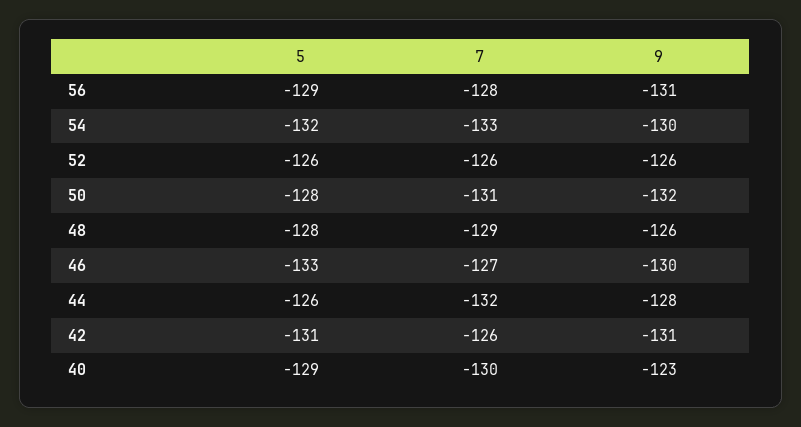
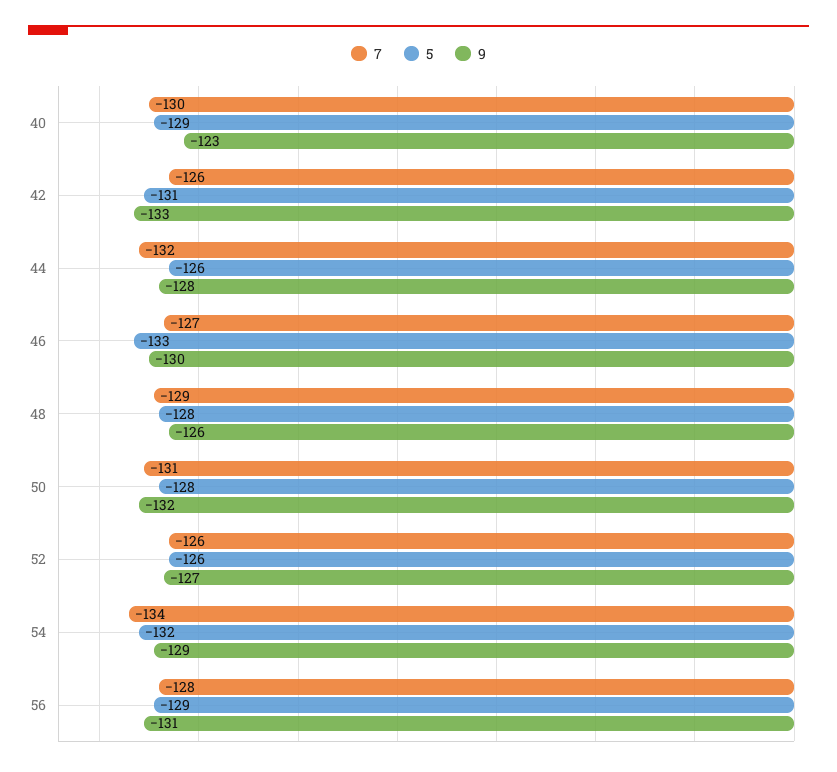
7, 54: -133 -> -134
9, 54: -130 -> -129
9, 52: -126 -> -127
9, 42: -131 -> -133

